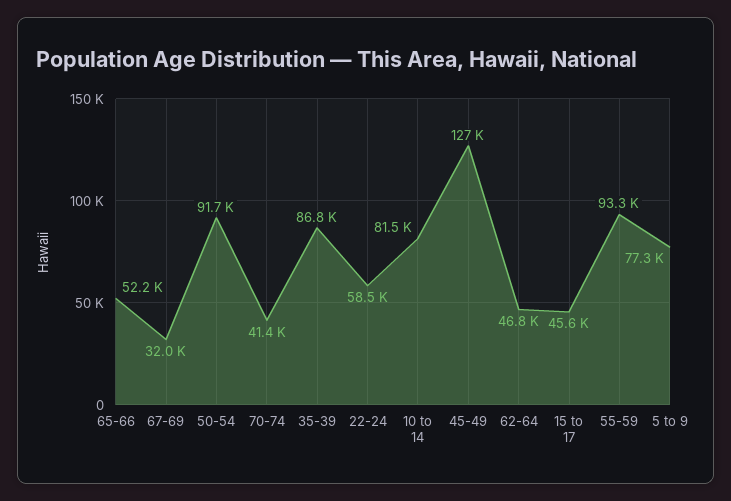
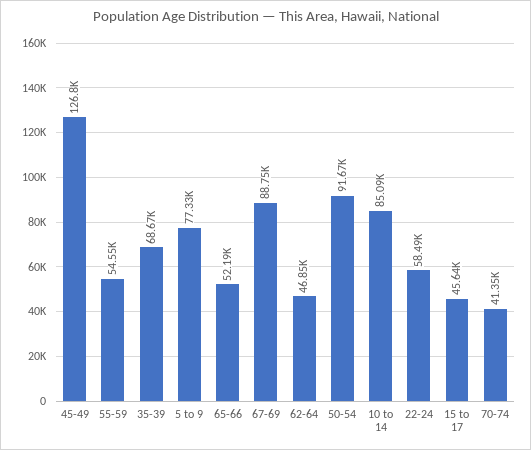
67-69: 32000 -> 88750
35-39: 86800 -> 68670
10 to 14: 81500 -> 85090
55-59: 93300 -> 54550

